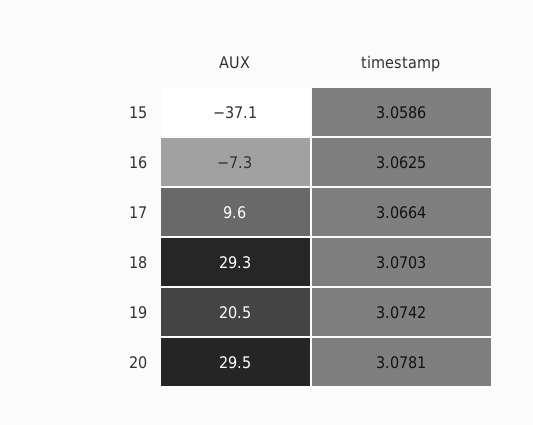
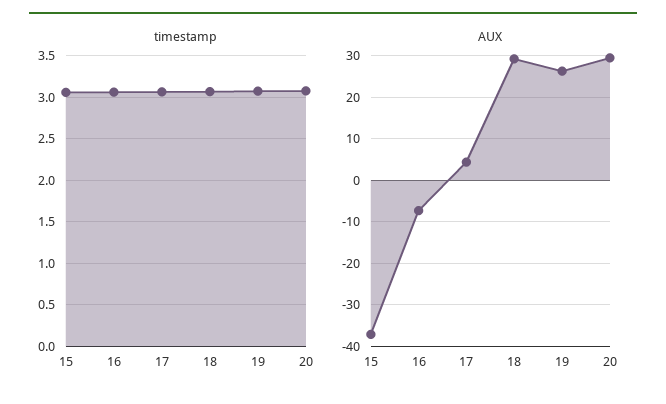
AUX, 17: 9.6 -> 4
AUX, 19: 20.5 -> 26

